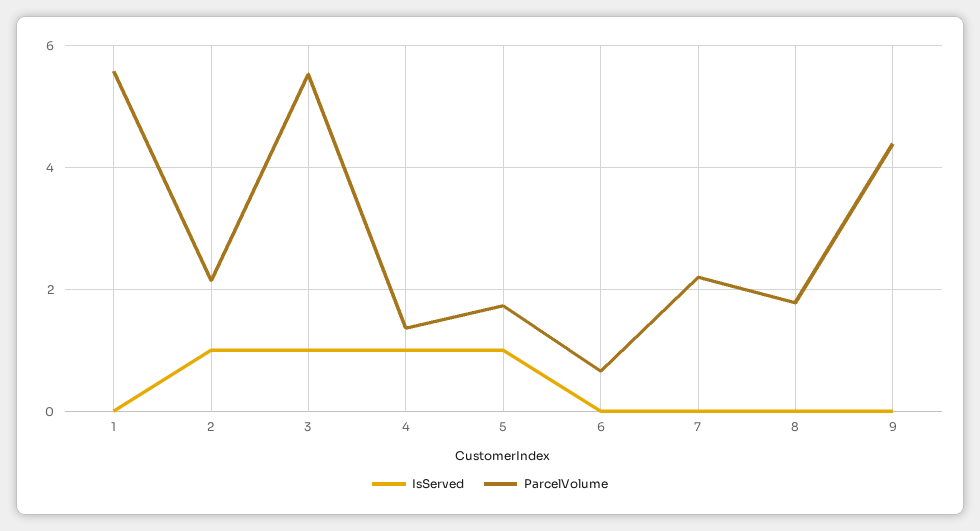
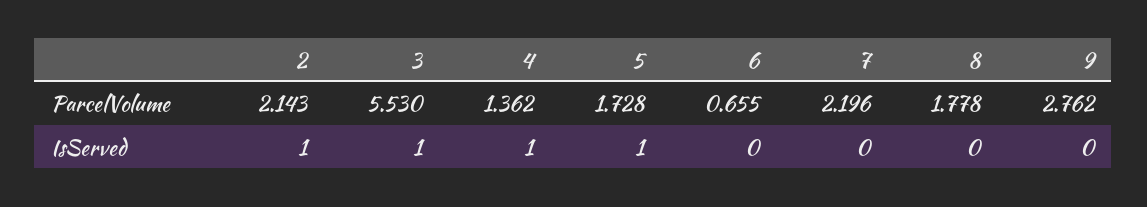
IsServed, 1: 0 -> none
ParcelVolume, 1: 5.6 -> none
ParcelVolume, 9: 4.4 -> 2.762

